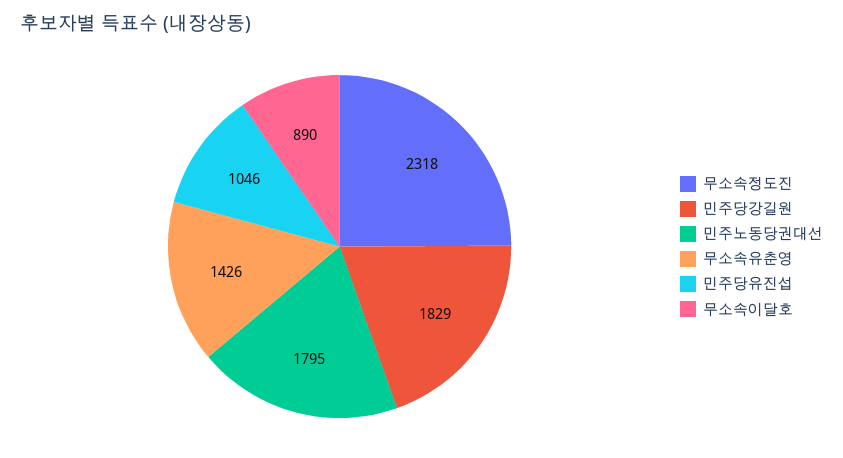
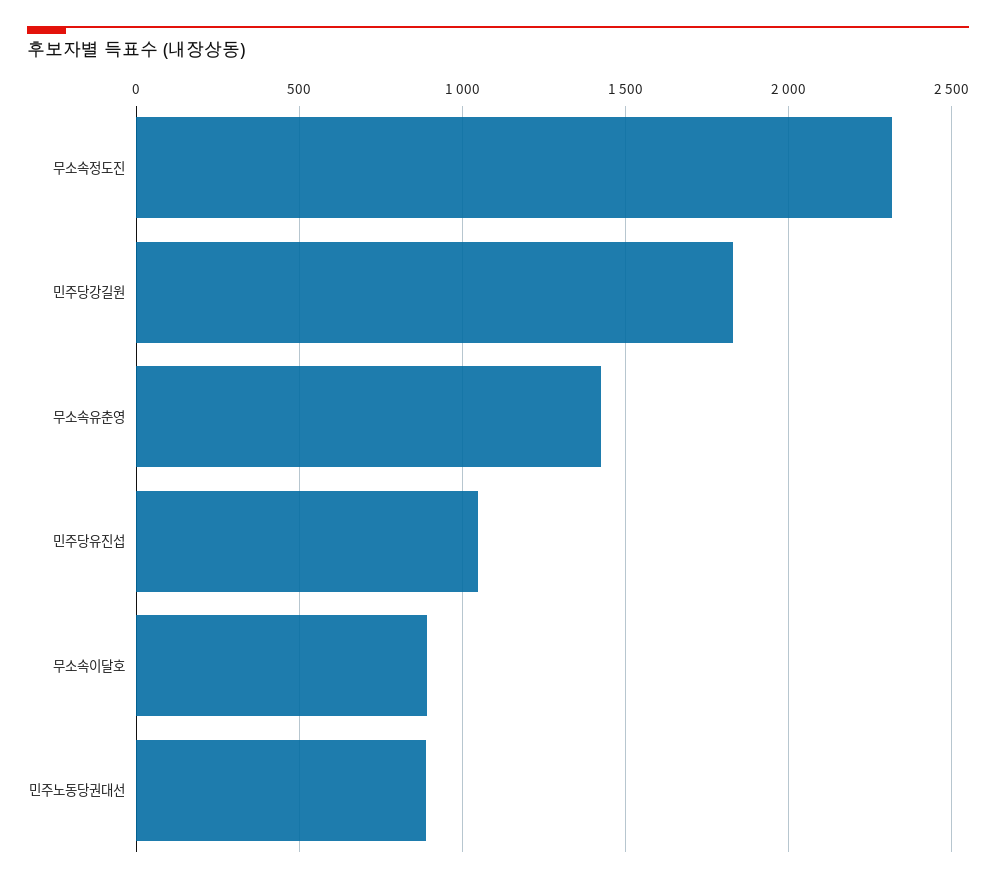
민주노동당권대선: 1795 -> 900

